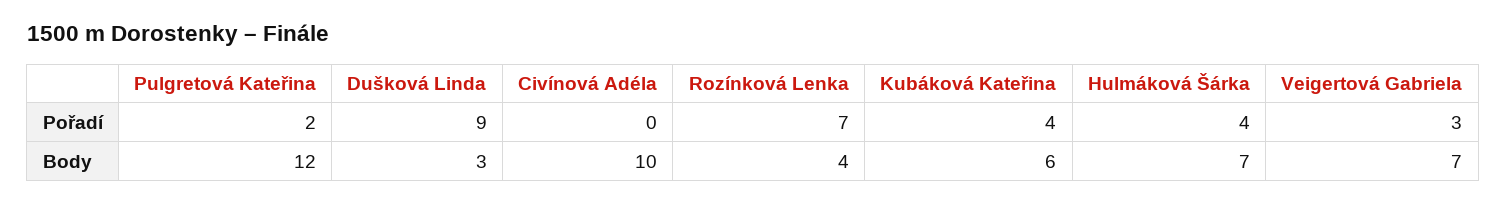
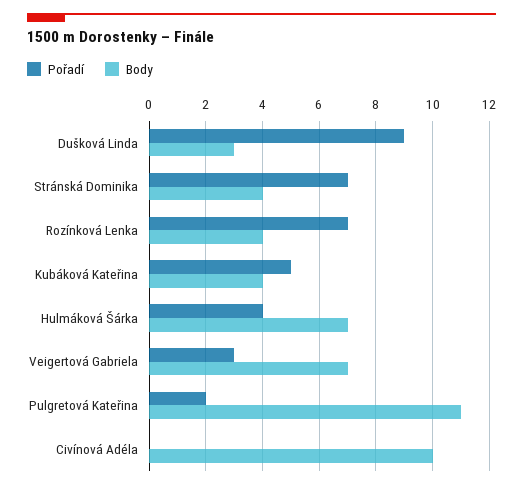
Pořadí, Kubáková Kateřina: 4 -> 5
Body, Pulgretová Kateřina: 12 -> 11
Body, Kubáková Kateřina: 6 -> 4
Pořadí, Stránská Dominika: none -> 7
Body, Stránská Dominika: none -> 4

